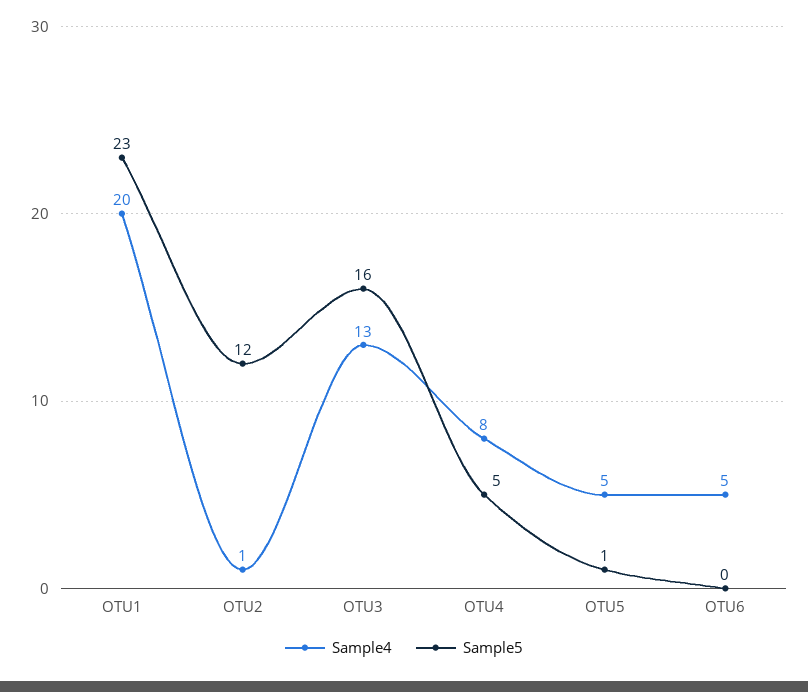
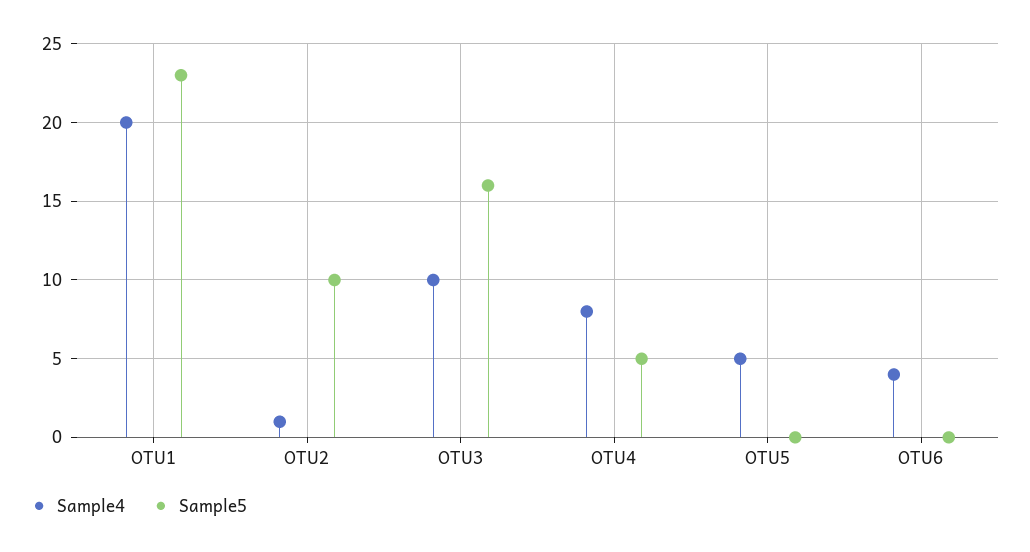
Sample5, OTU2: 12 -> 10
Sample4, OTU3: 13 -> 10
Sample5, OTU5: 1 -> 0
Sample4, OTU6: 5 -> 4

